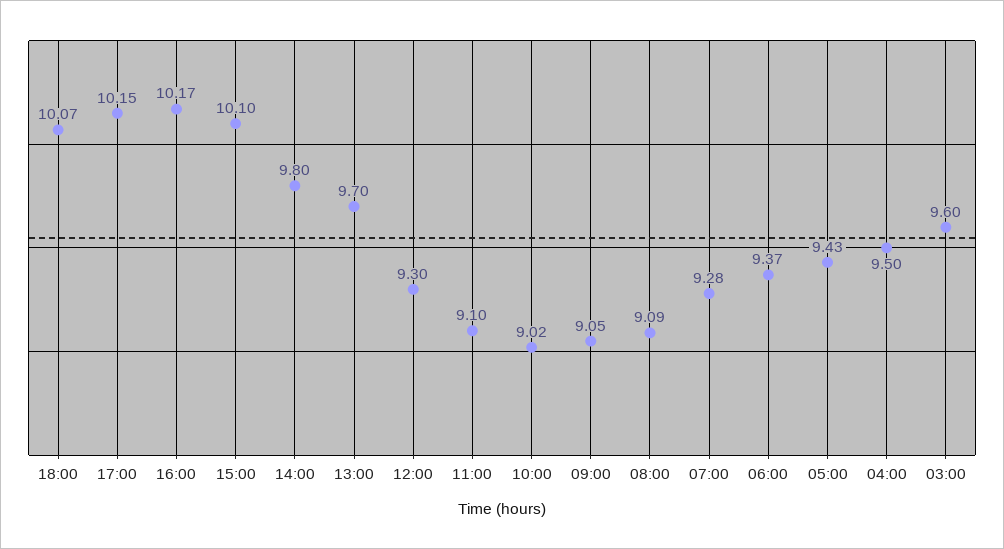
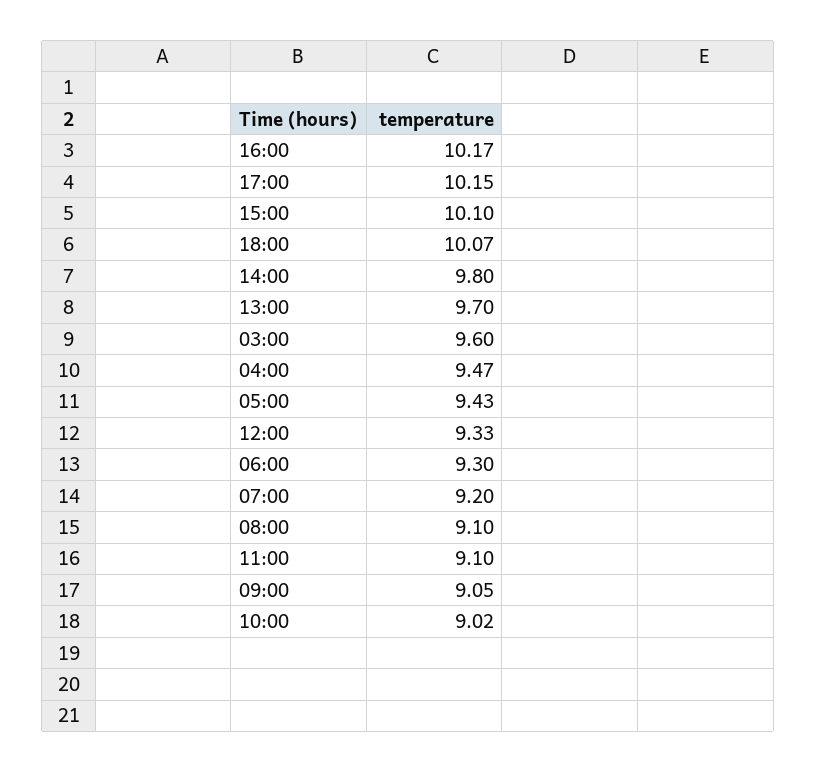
12:00: 9.3 -> 9.33
08:00: 9.09 -> 9.1
07:00: 9.28 -> 9.2
06:00: 9.37 -> 9.3
04:00: 9.5 -> 9.47

